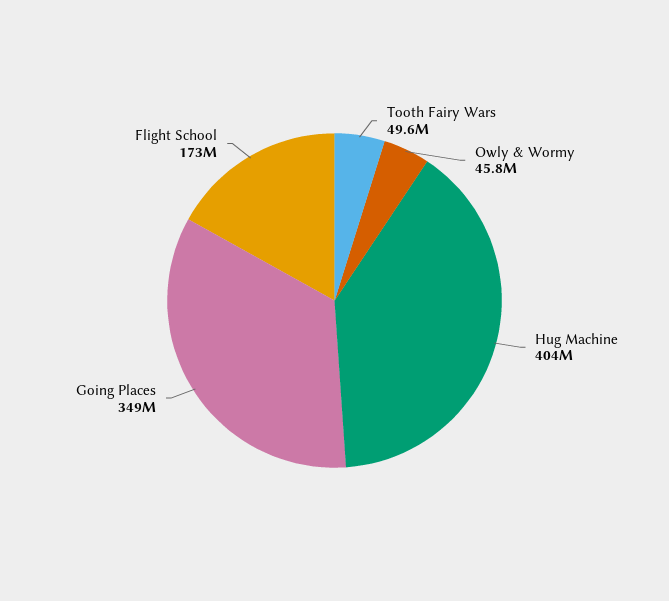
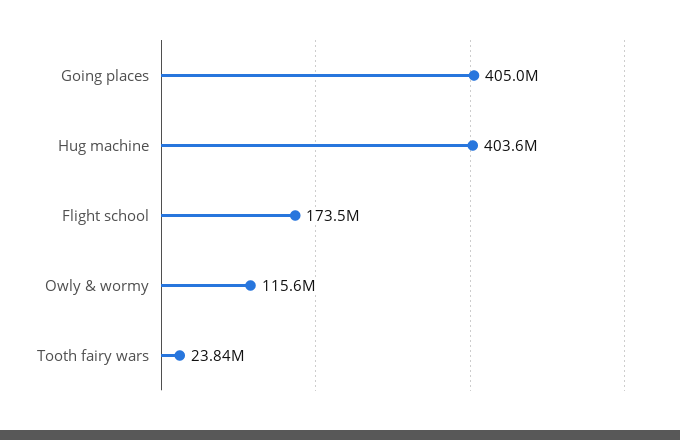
Tooth Fairy Wars: 49600000 -> 23840000
Owly & Wormy: 45800000 -> 115600000
Going Places: 349000000 -> 405000000

